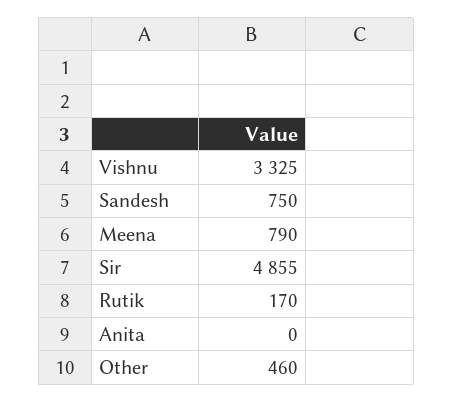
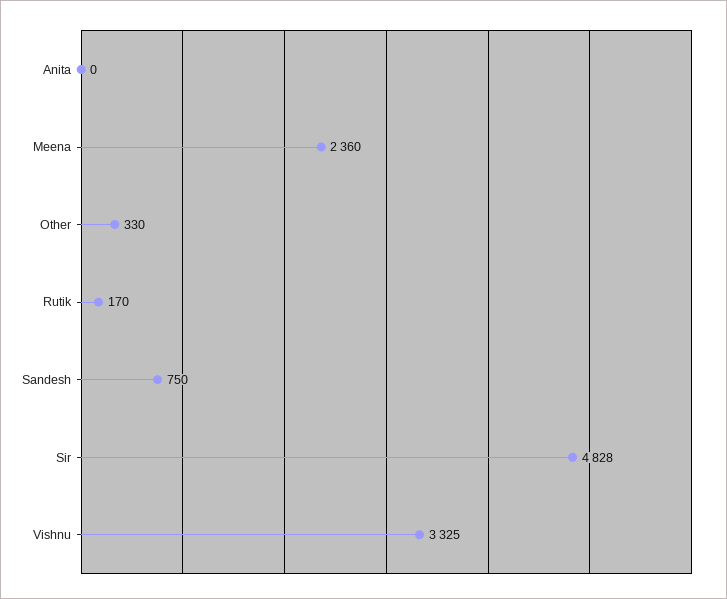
Meena: 790 -> 2360
Sir: 4855 -> 4828
Other: 460 -> 330

